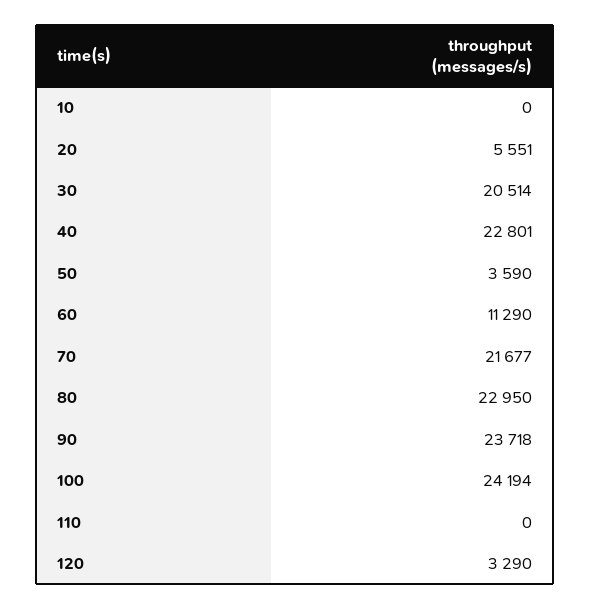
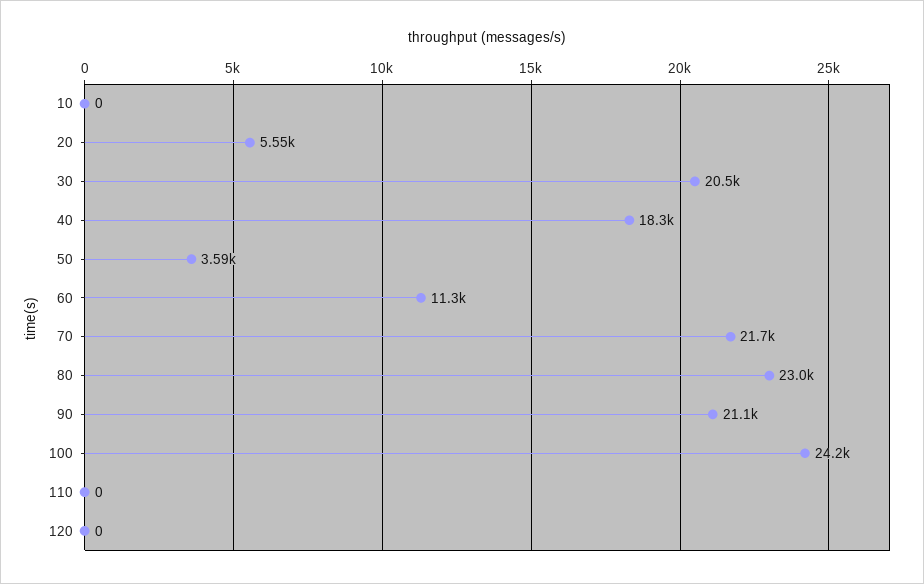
40: 22801 -> 18300
90: 23718 -> 21100
120: 3290 -> 0

